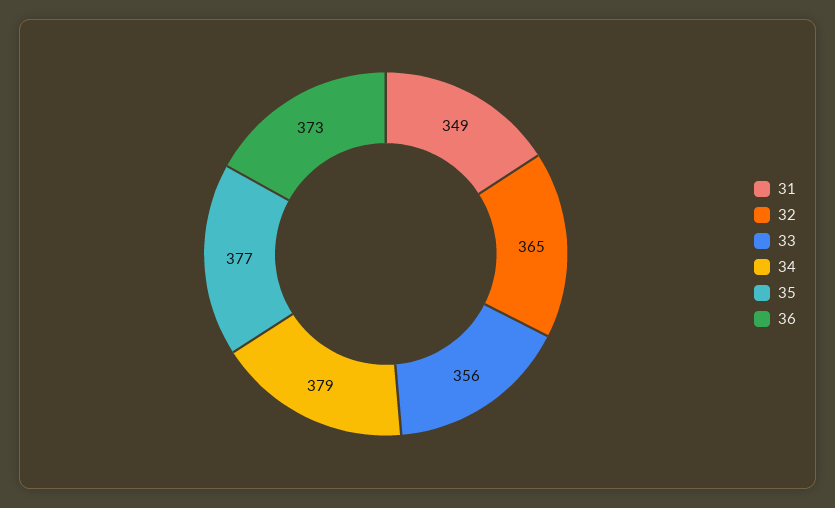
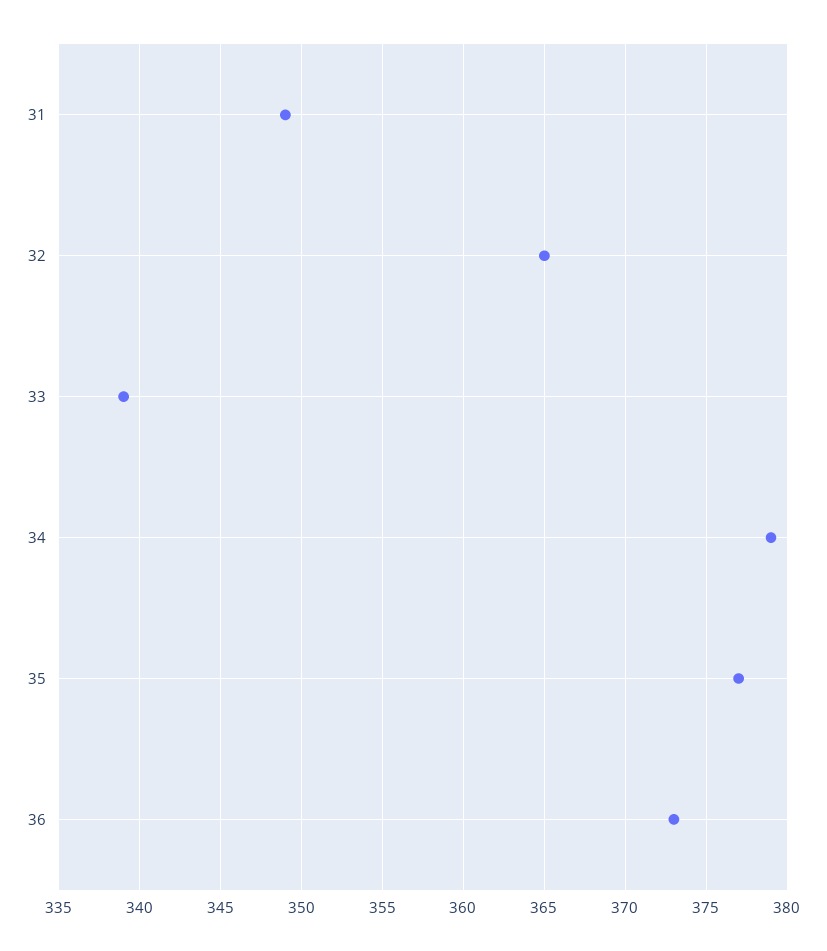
33: 356 -> 339

